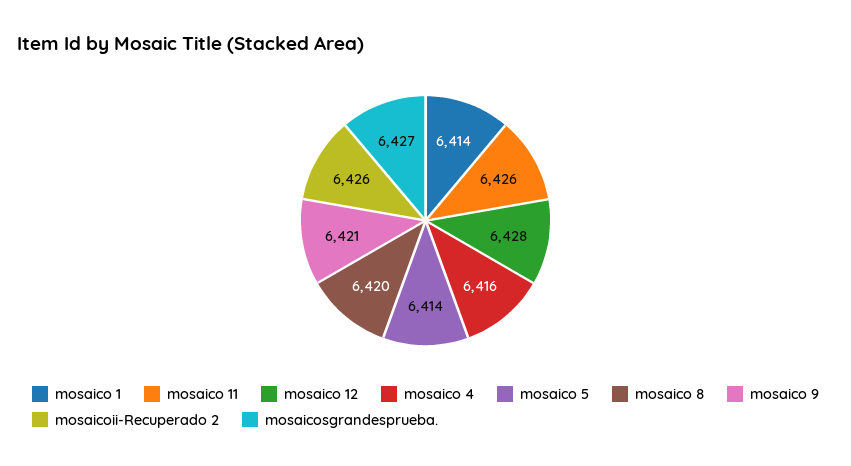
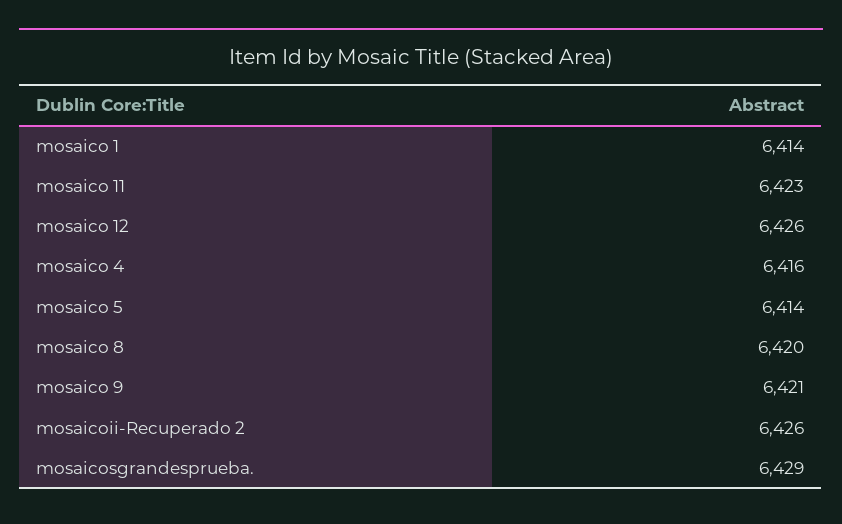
mosaico 11: 6426 -> 6423
mosaico 12: 6428 -> 6426
mosaicosgrandesprueba.: 6427 -> 6429

